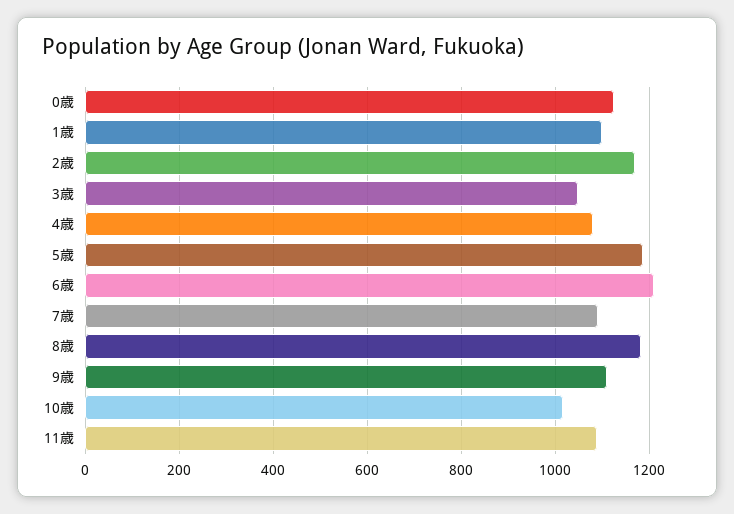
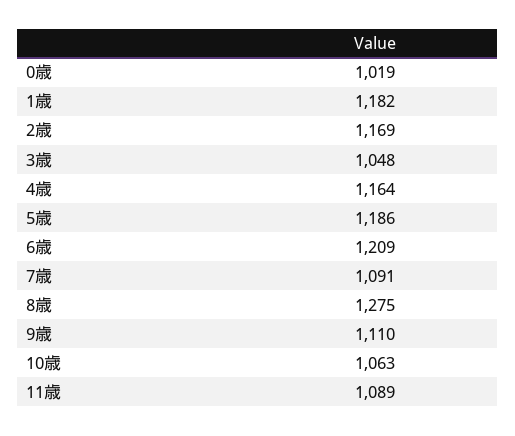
0歳: 1120 -> 1019
1歳: 1100 -> 1182
4歳: 1080 -> 1164
8歳: 1180 -> 1275
10歳: 1020 -> 1063

